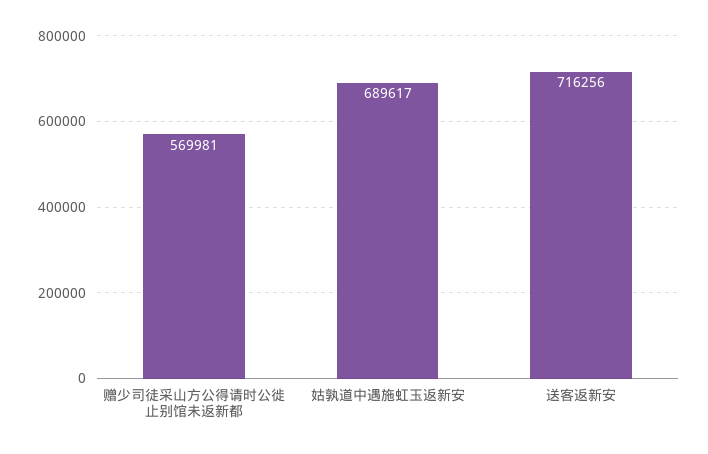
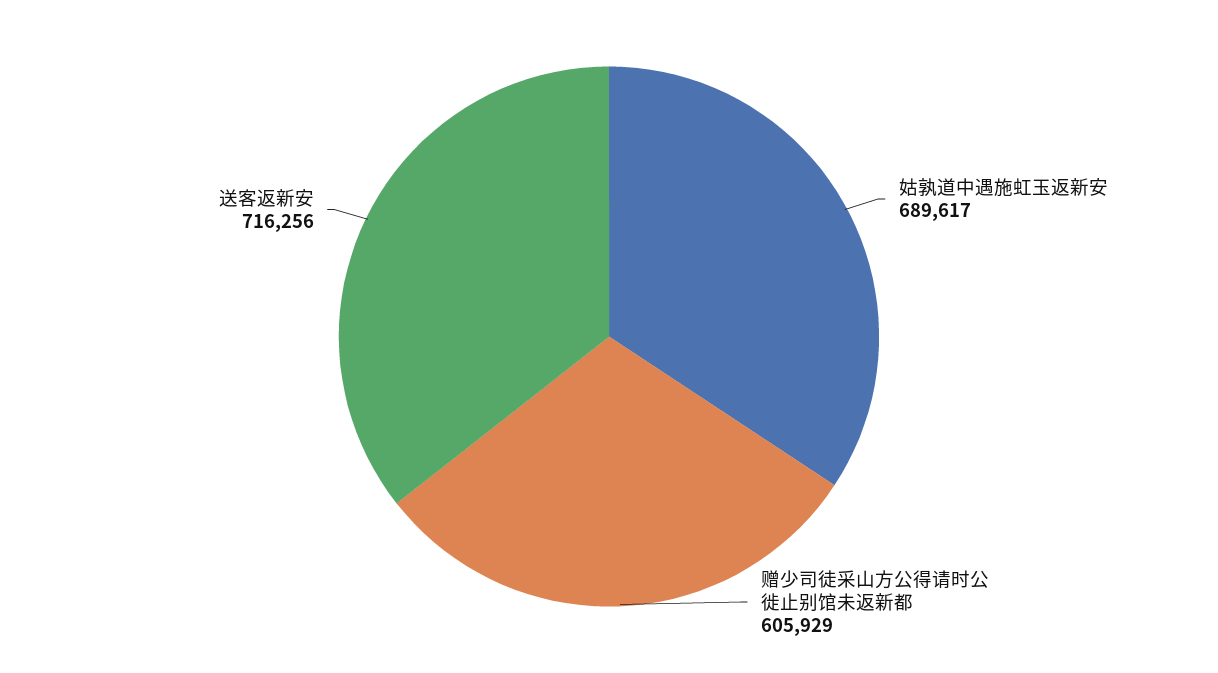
赠少司徒采山方公得请时公徙止别馆未返新都: 569981 -> 605929

